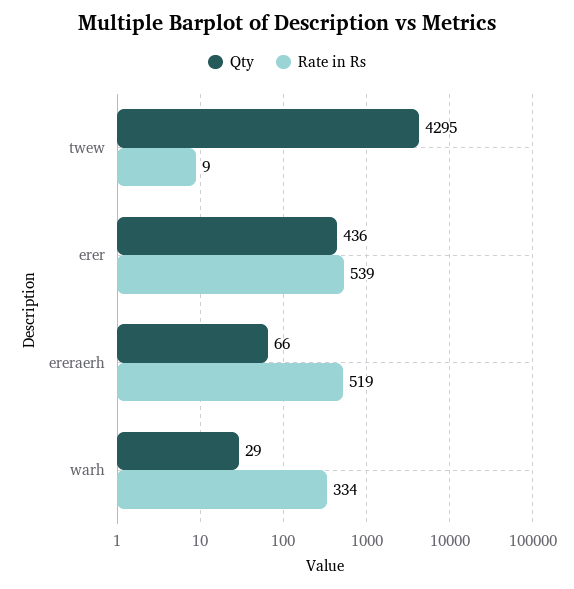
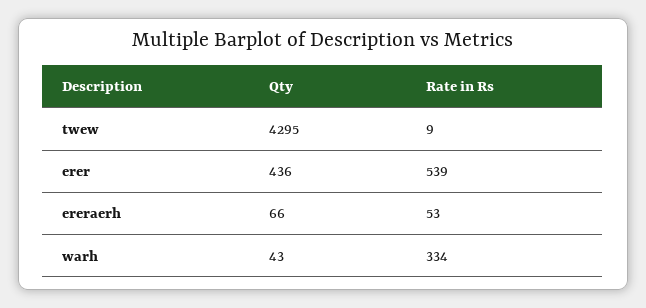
Rate in Rs, ereraerh: 519 -> 53
Qty, warh: 29 -> 43

